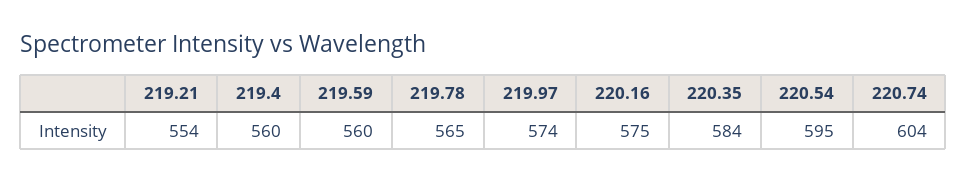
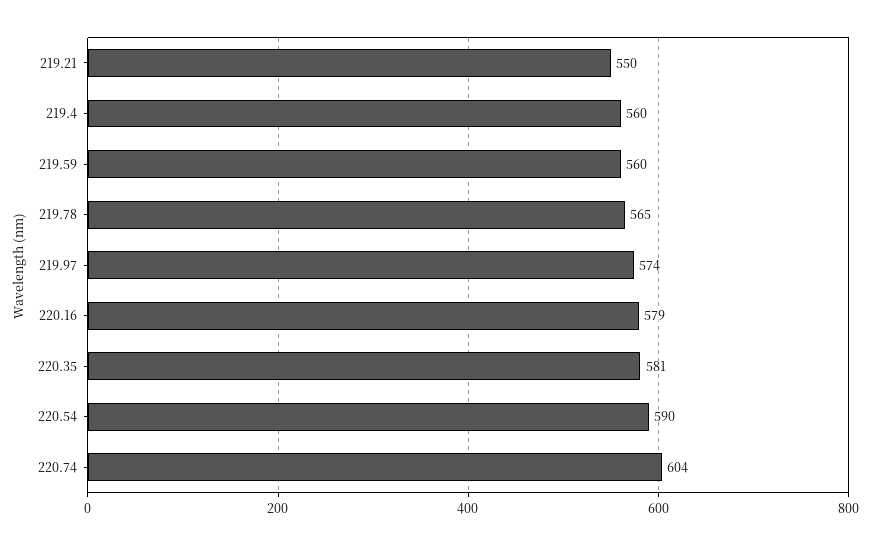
219.21: 554 -> 550
220.16: 575 -> 579
220.35: 584 -> 581
220.54: 595 -> 590

